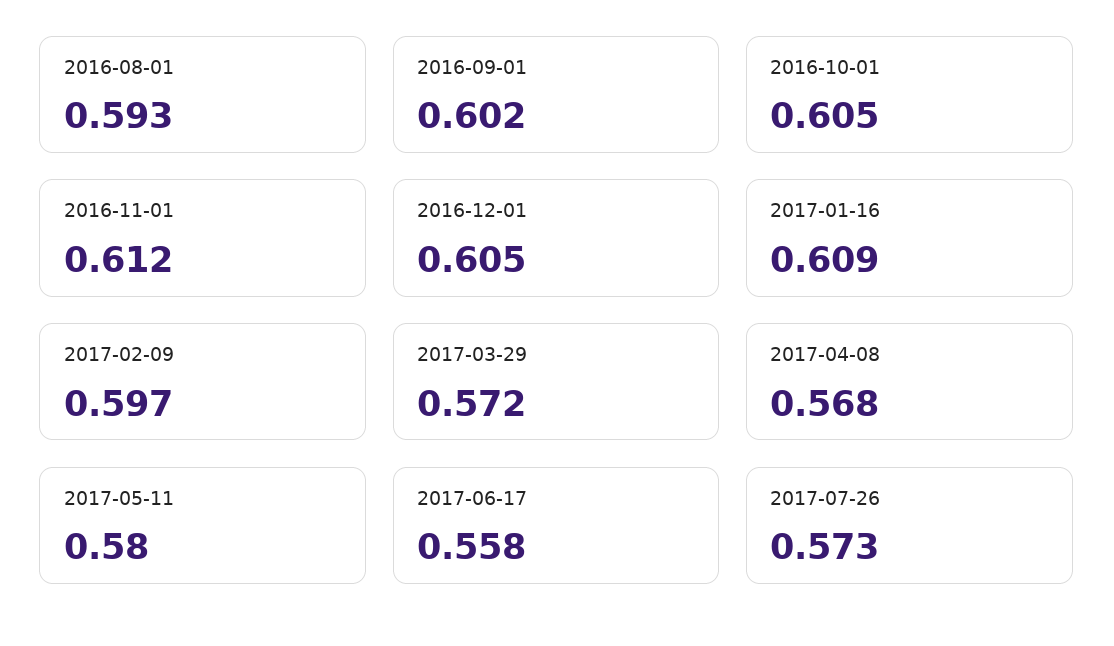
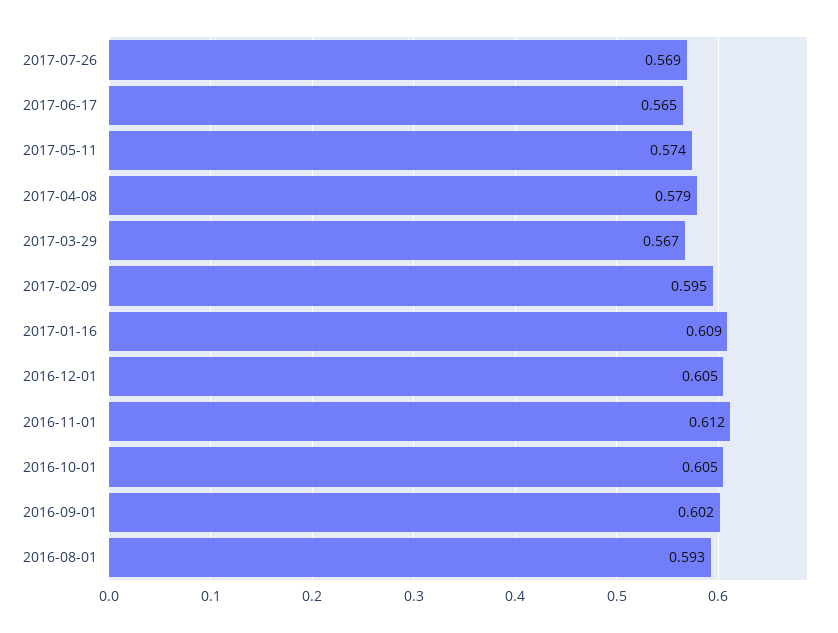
2017-02-09: 0.597 -> 0.595
2017-03-29: 0.572 -> 0.567
2017-04-08: 0.568 -> 0.579
2017-05-11: 0.58 -> 0.574
2017-06-17: 0.558 -> 0.565
2017-07-26: 0.573 -> 0.569

